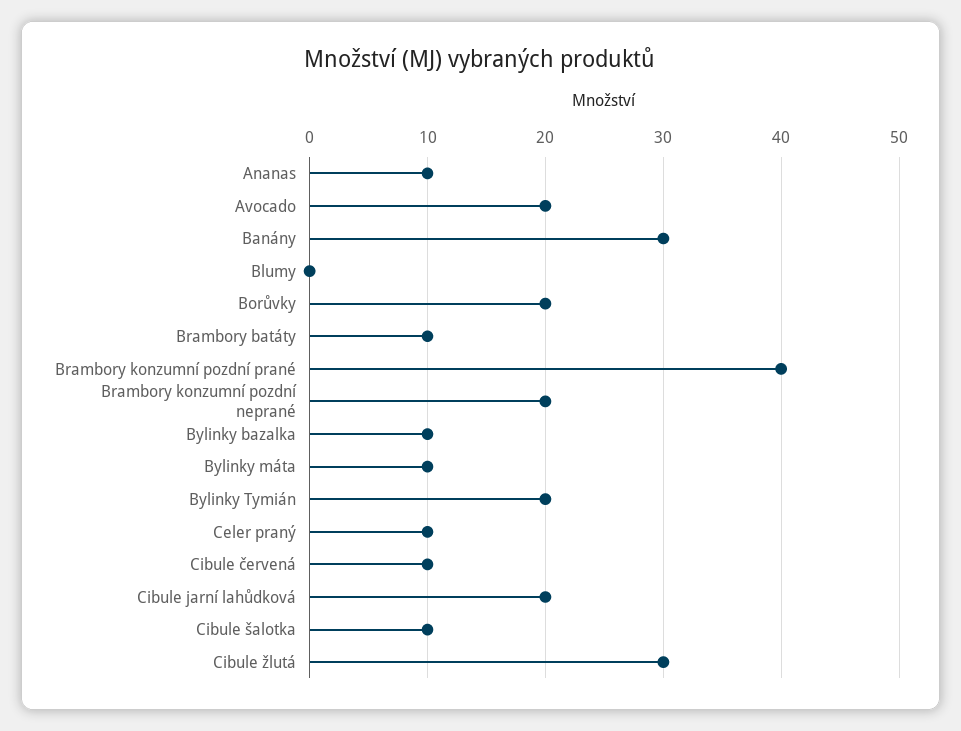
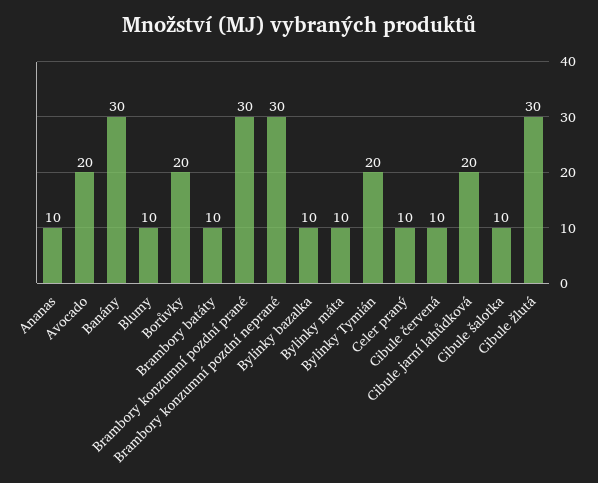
Blumy: 0 -> 10
Brambory konzumní pozdní prané: 40 -> 30
Brambory konzumní pozdní neprané: 20 -> 30

